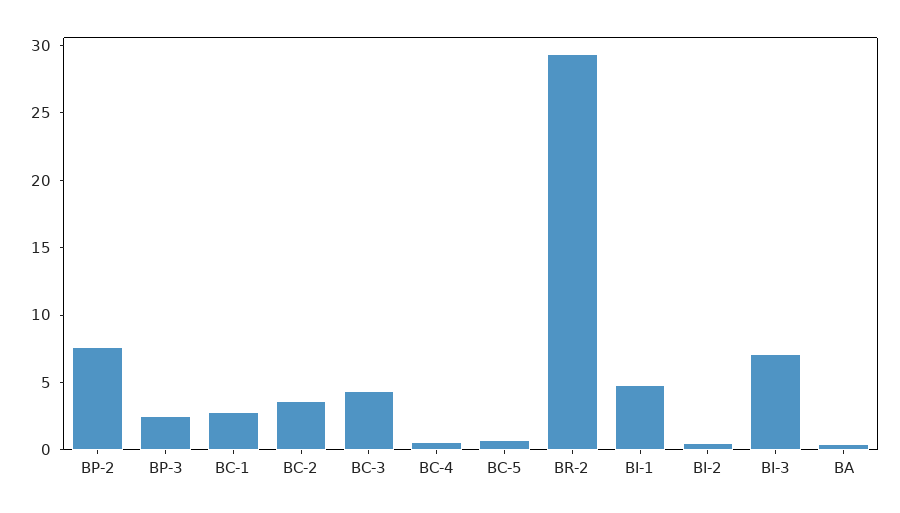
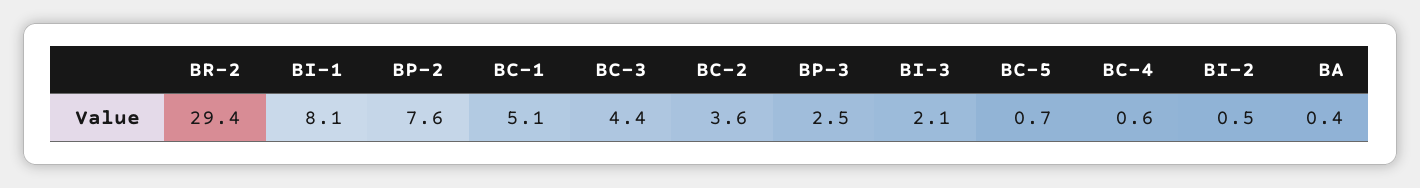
BC-1: 3 -> 5.1
BI-1: 5 -> 8.1
BI-3: 7 -> 2.1

